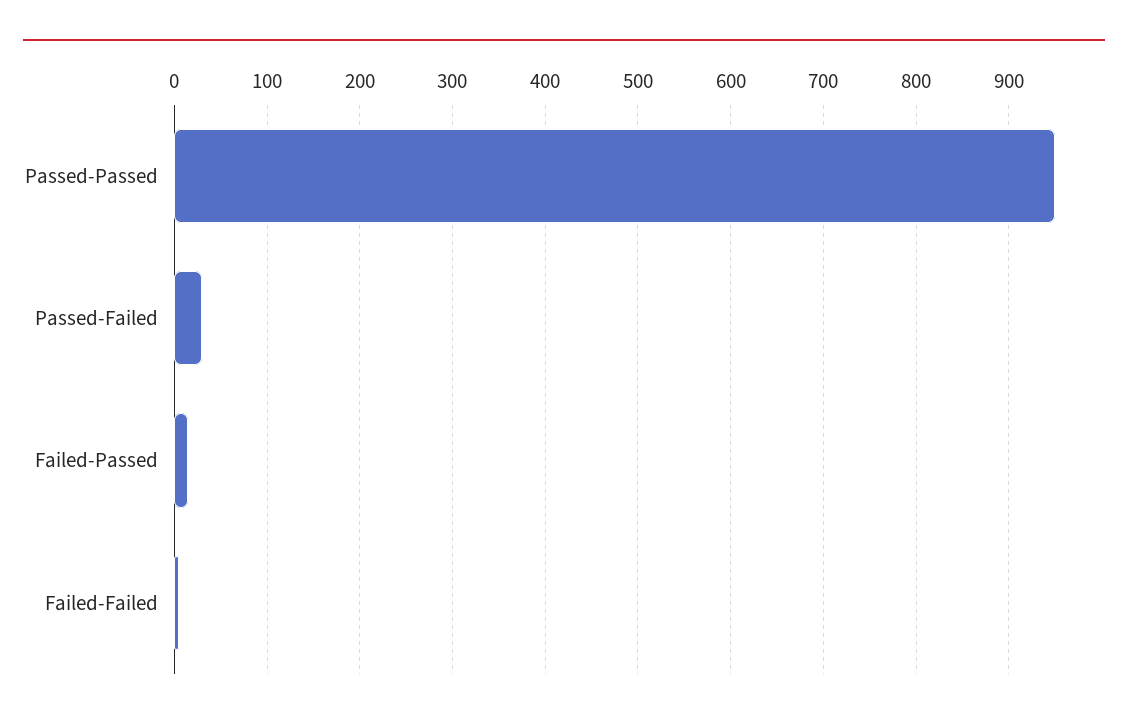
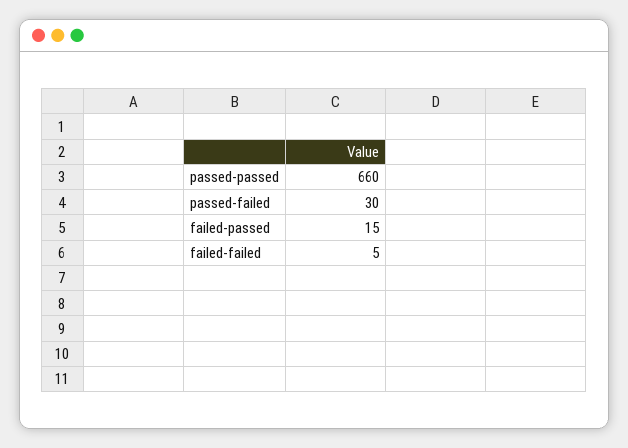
Passed-Passed: 950 -> 660

